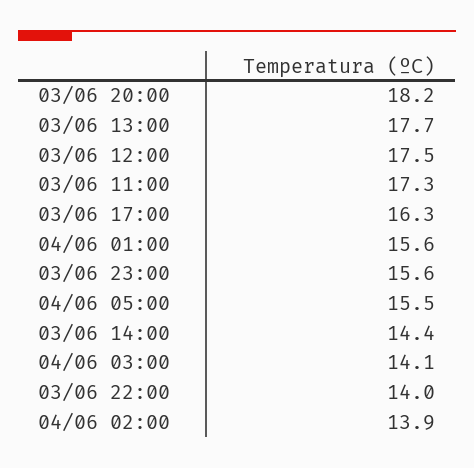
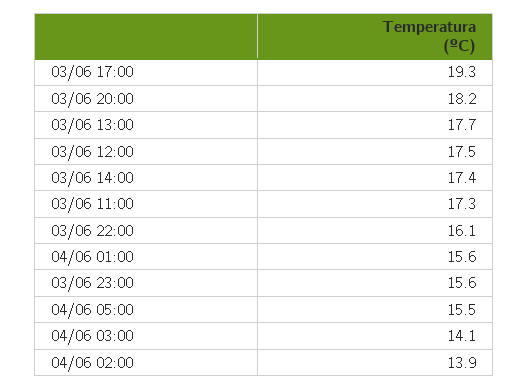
03/06 17:00: 16.3 -> 19.3
03/06 14:00: 14.4 -> 17.4
03/06 22:00: 14 -> 16.1

